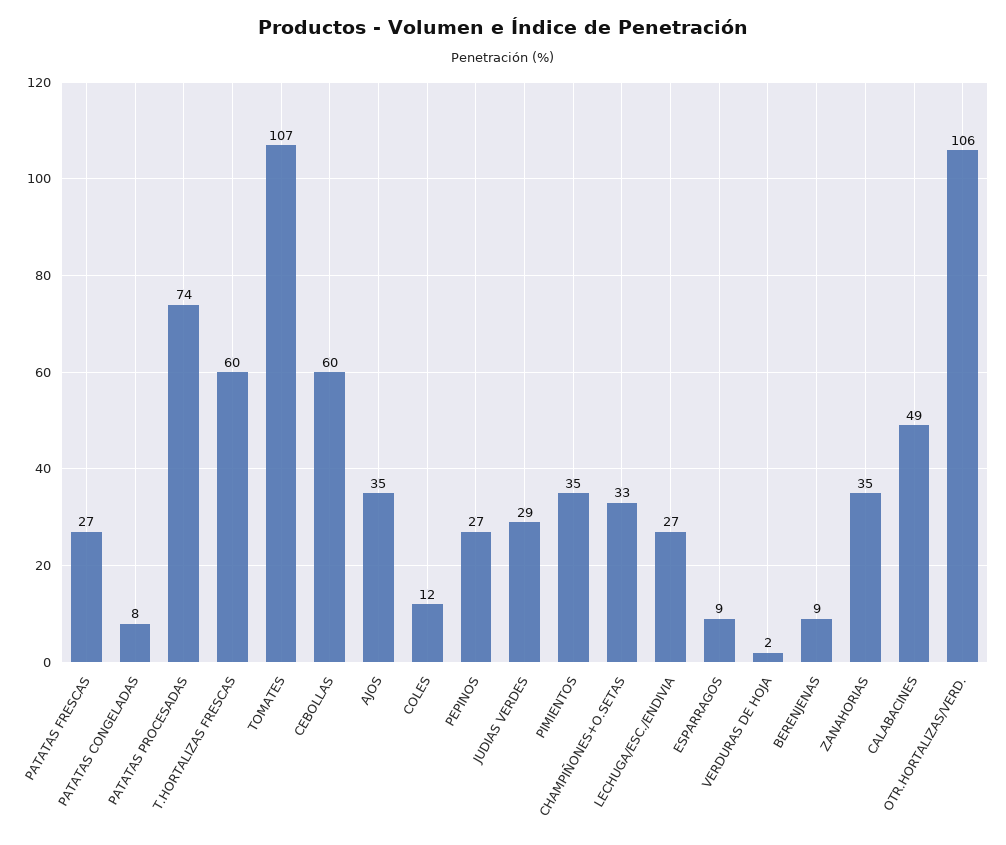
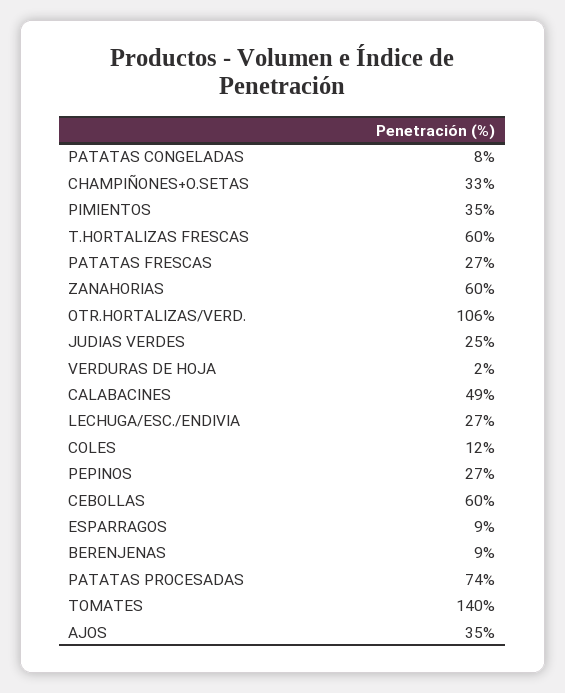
TOMATES: 107 -> 140
JUDIAS VERDES: 29 -> 25
ZANAHORIAS: 35 -> 60

